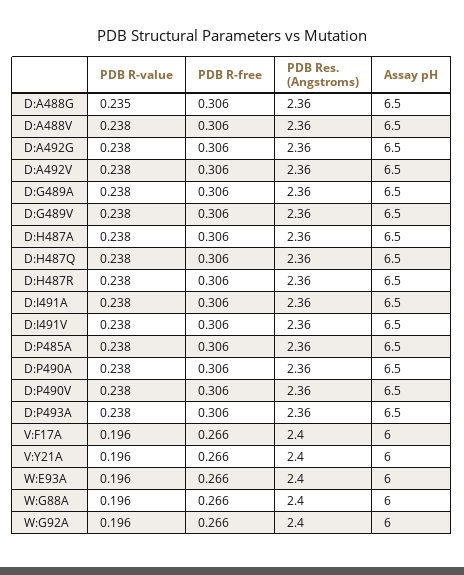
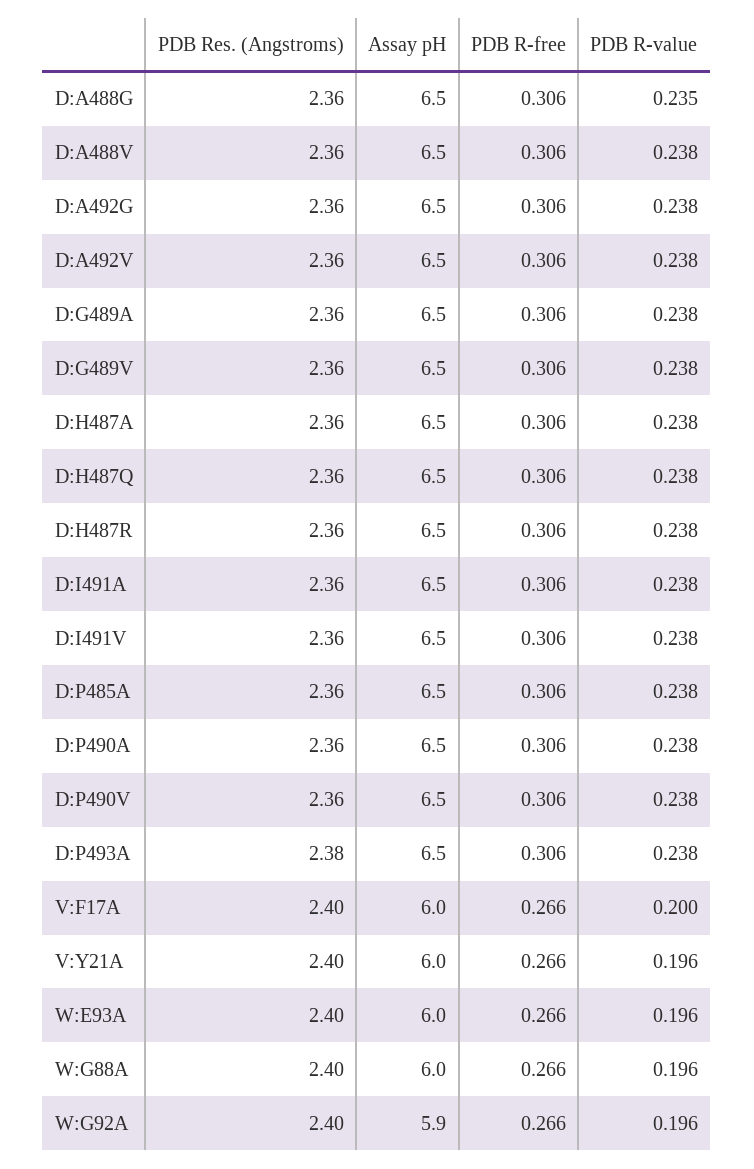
PDB Res. (Angstroms), D:P493A: 2.36 -> 2.38
PDB R-value, V:F17A: 0.196 -> 0.2
Assay pH, W:G92A: 6 -> 5.9

